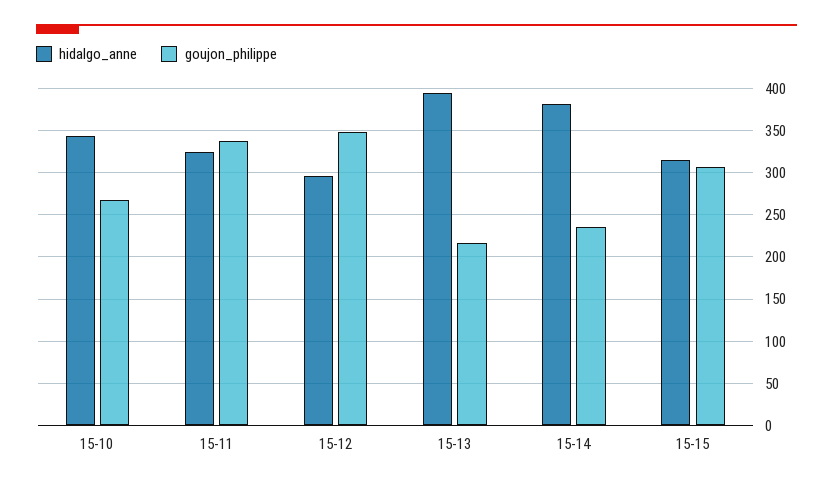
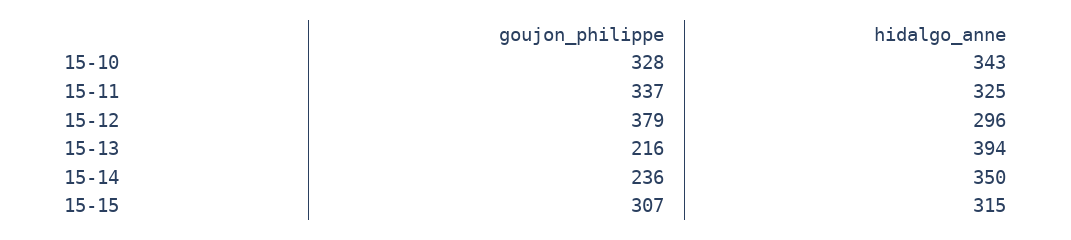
goujon_philippe, 15-10: 270 -> 328
goujon_philippe, 15-12: 350 -> 379
hidalgo_anne, 15-14: 380 -> 350

